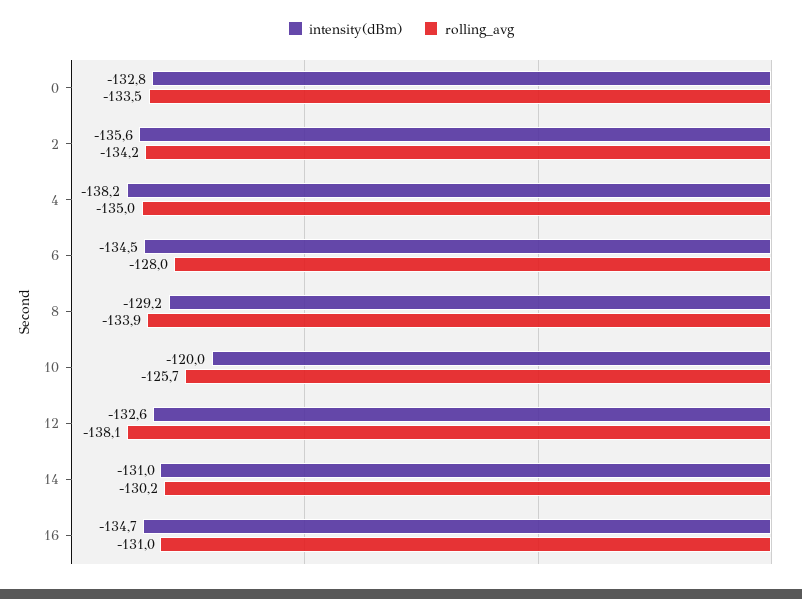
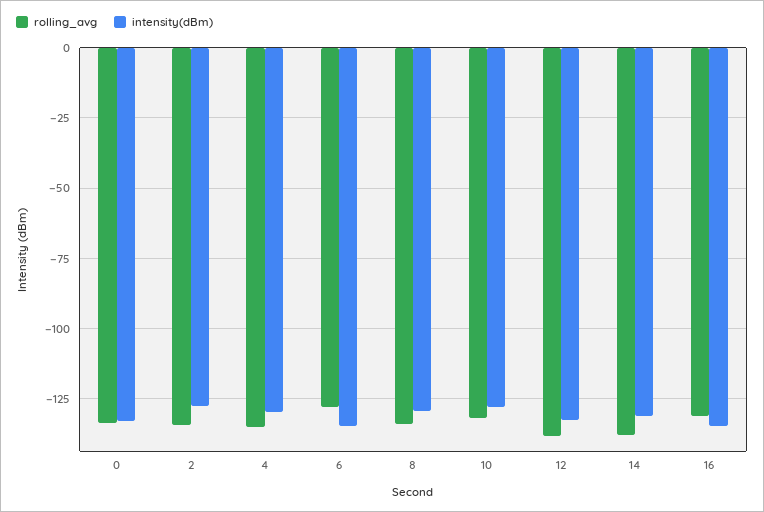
intensity(dBm), 2: -135.6 -> -127.5
intensity(dBm), 4: -138.2 -> -130
intensity(dBm), 10: -120 -> -127.5
rolling_avg, 10: -125.7 -> -132.5
rolling_avg, 14: -130.2 -> -137.5

